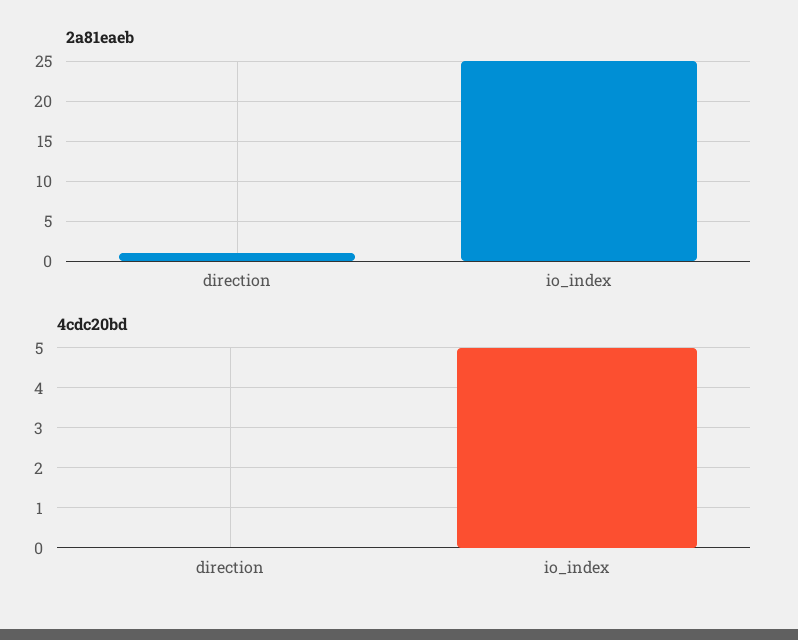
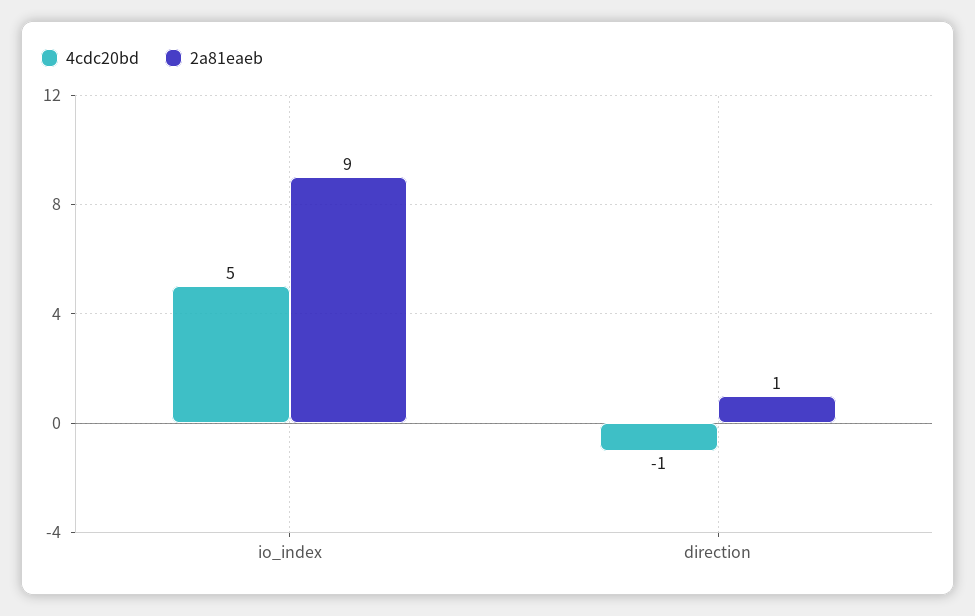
2a81eaeb, io_index: 25 -> 9
4cdc20bd, direction: 0 -> -1

